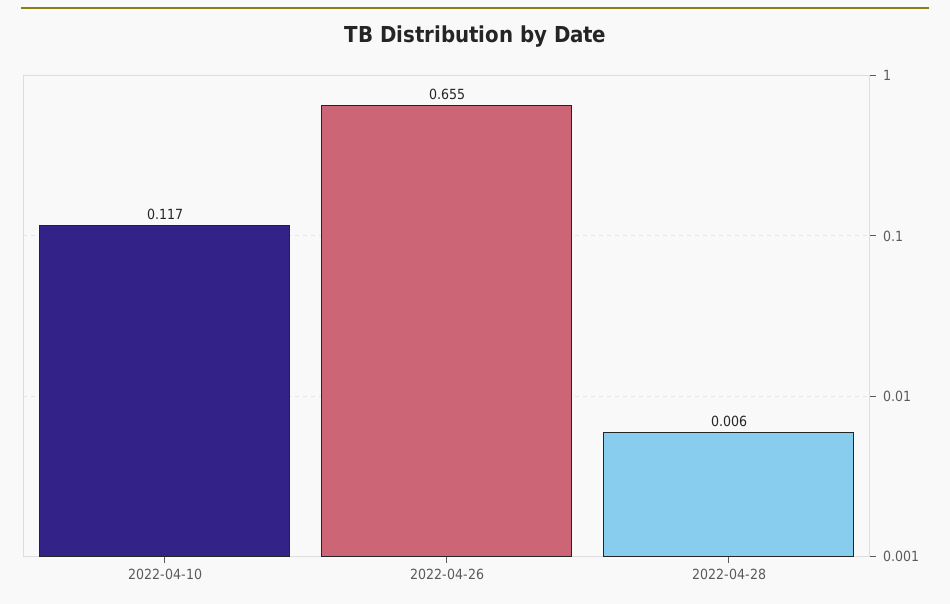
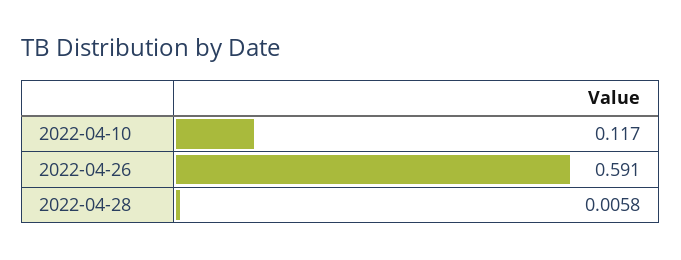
2022-04-26: 0.655 -> 0.591

